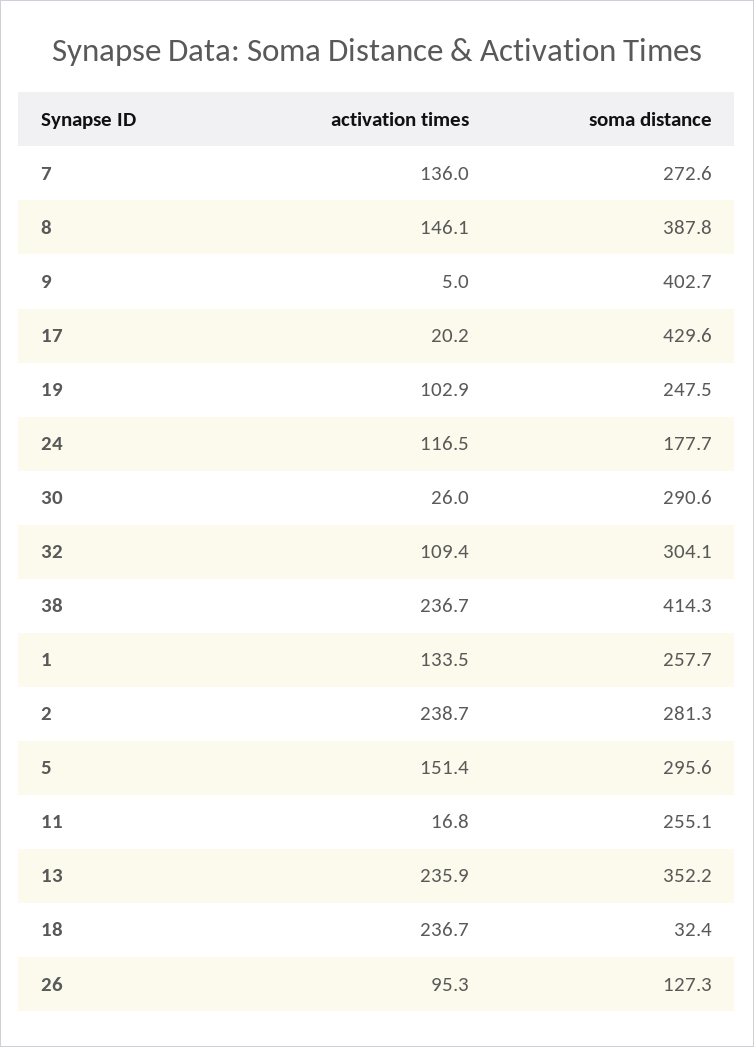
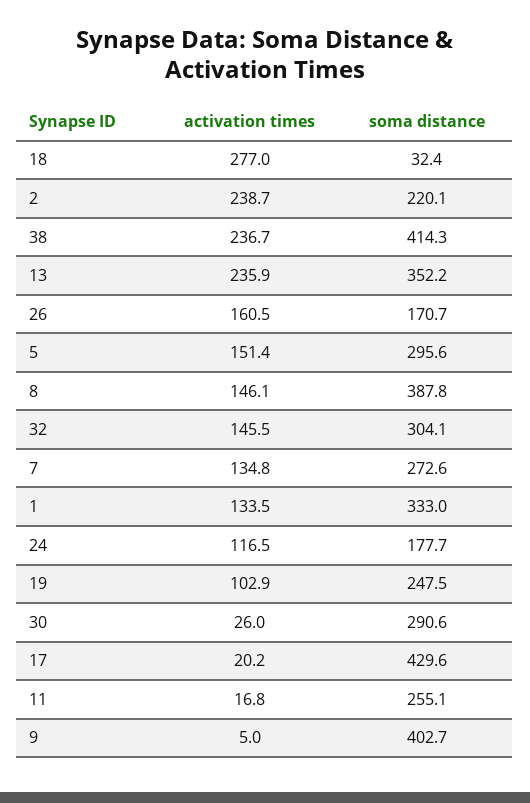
activation times, 7: 136 -> 134.8
activation times, 32: 109.4 -> 145.5
soma distance, 1: 257.7 -> 333
soma distance, 2: 281.3 -> 220.1
activation times, 18: 236.7 -> 277
activation times, 26: 95.3 -> 160.5
soma distance, 26: 127.3 -> 170.7

